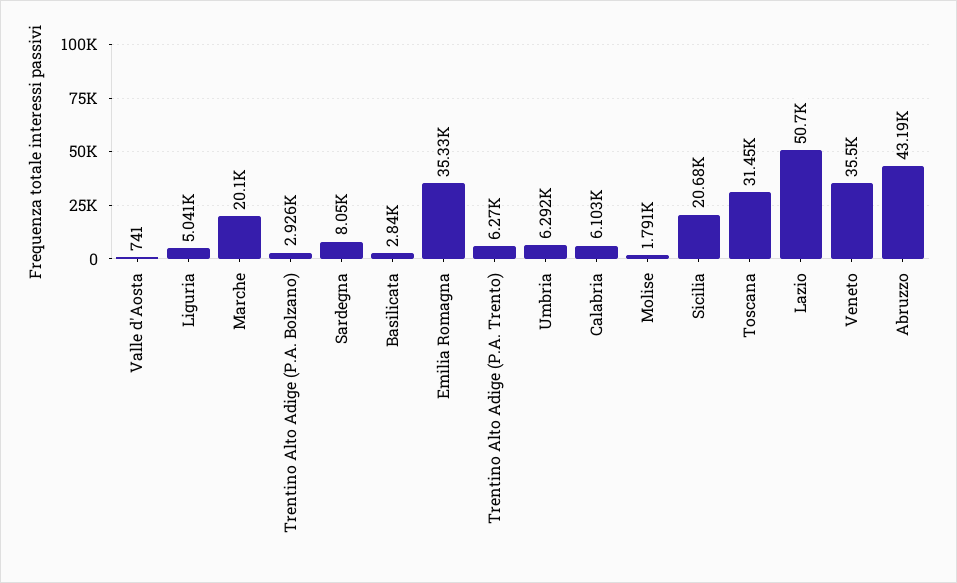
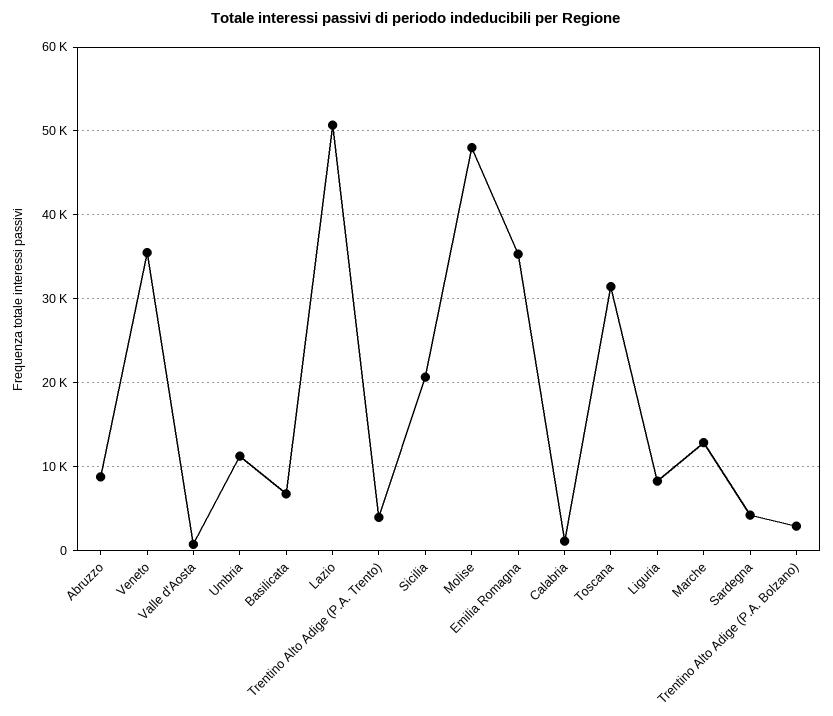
Liguria: 5041 -> 8000
Marche: 20100 -> 13000
Sardegna: 8050 -> 4000
Basilicata: 2840 -> 7000
Trentino Alto Adige (P.A. Trento): 6270 -> 4000
Umbria: 6292 -> 11000
Calabria: 6103 -> 1000
Molise: 1791 -> 48000
Abruzzo: 43190 -> 9000

